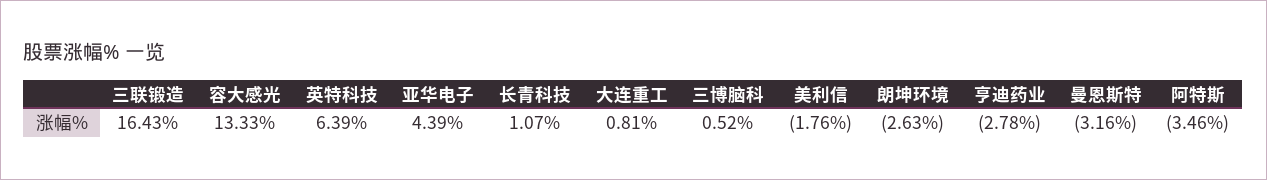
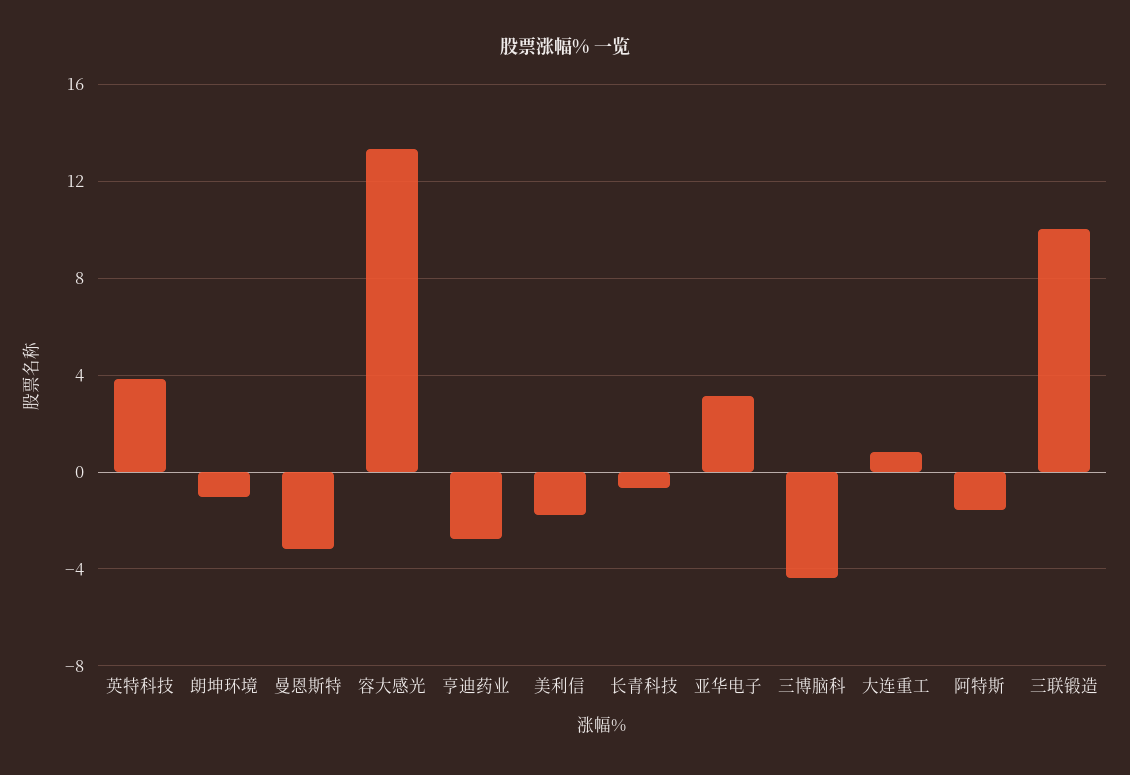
三联锻造: 16.43 -> 10
英特科技: 6.39 -> 4
亚华电子: 4.39 -> 3
长青科技: 1.07 -> -0.5
三博脑科: 0.52 -> -4.5
朗坤环境: -2.63 -> -1
阿特斯: -3.46 -> -1.5

